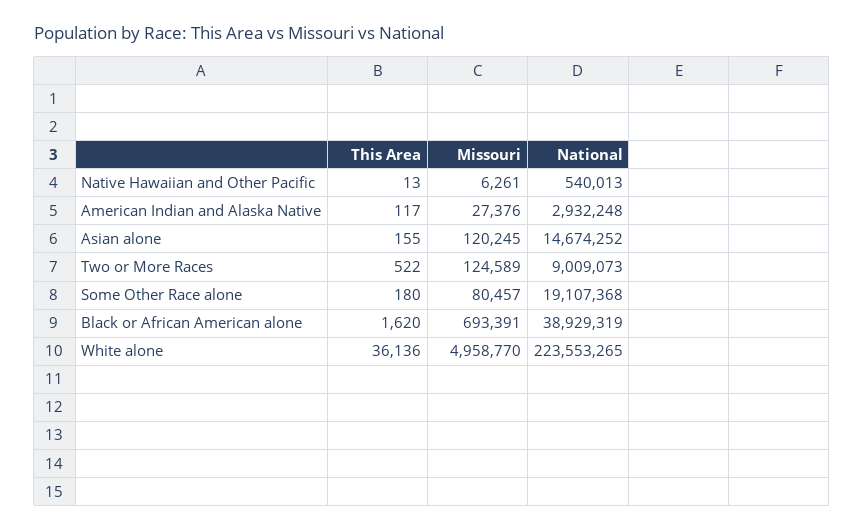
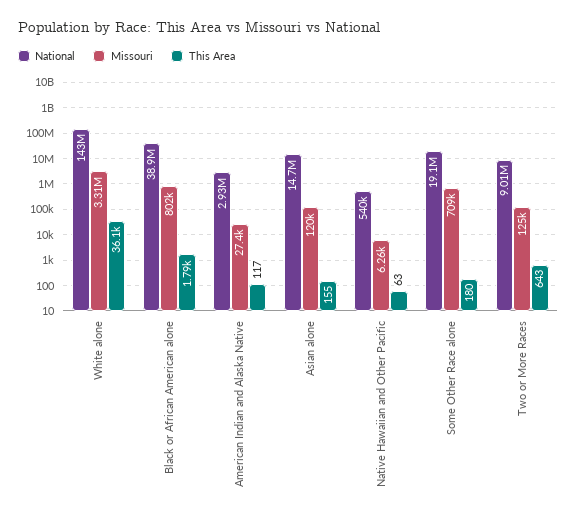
This Area, Native Hawaiian and Other Pacific: 13 -> 63
This Area, Two or More Races: 522 -> 643
Missouri, Some Other Race alone: 80457 -> 709000
This Area, Black or African American alone: 1620 -> 1790
Missouri, Black or African American alone: 693391 -> 802000
Missouri, White alone: 4958770 -> 3310000
National, White alone: 223553265 -> 143000000

